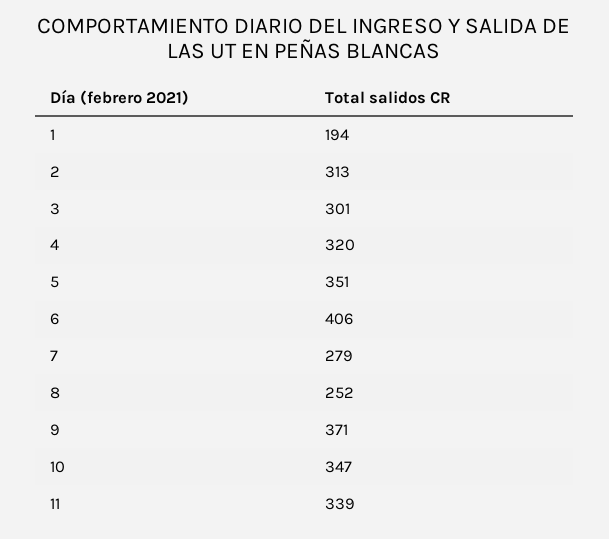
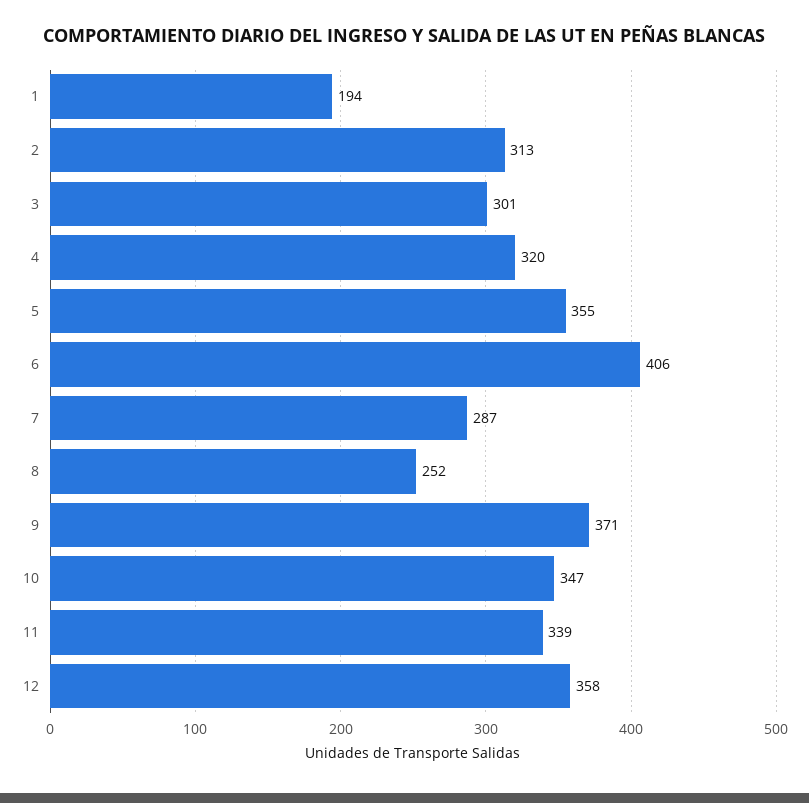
5: 351 -> 355
7: 279 -> 287
12: none -> 358

